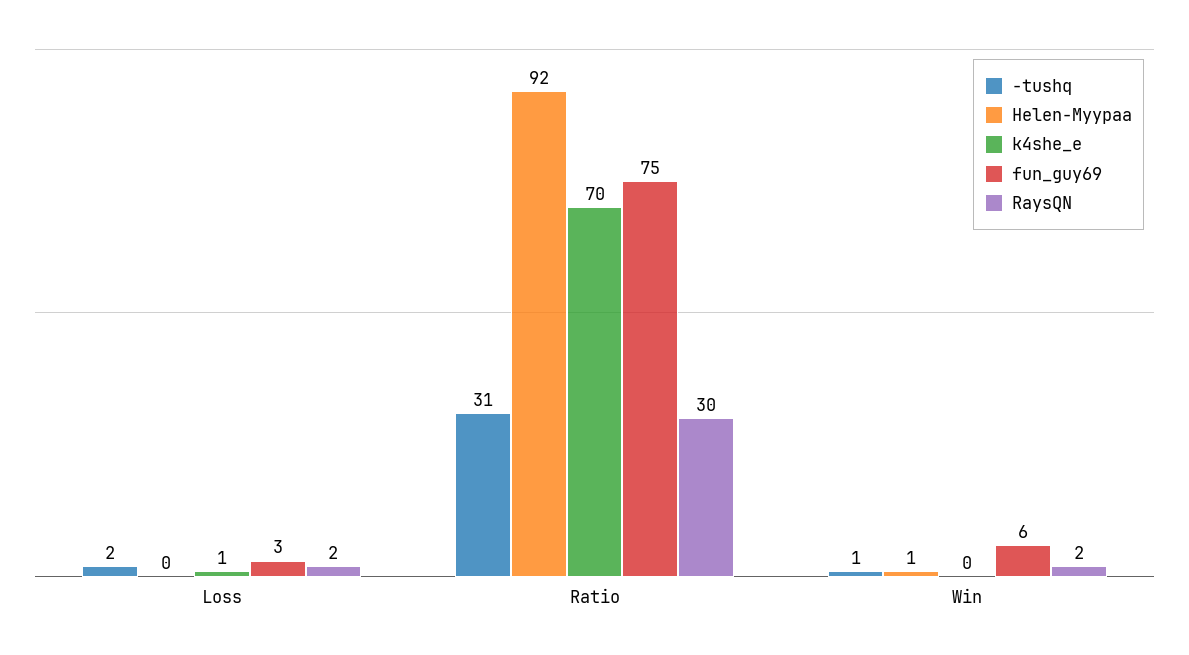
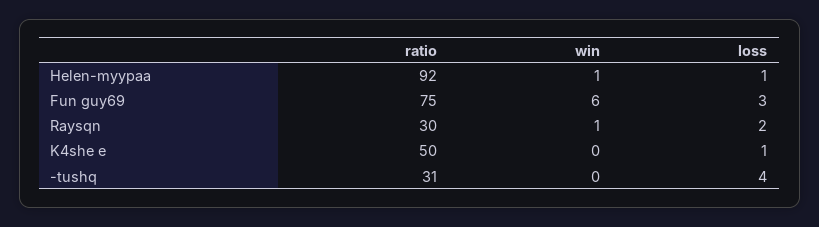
-tushq, Loss: 2 -> 4
Helen-Myypaa, Loss: 0 -> 1
k4she_e, Ratio: 70 -> 50
-tushq, Win: 1 -> 0
RaysQN, Win: 2 -> 1

